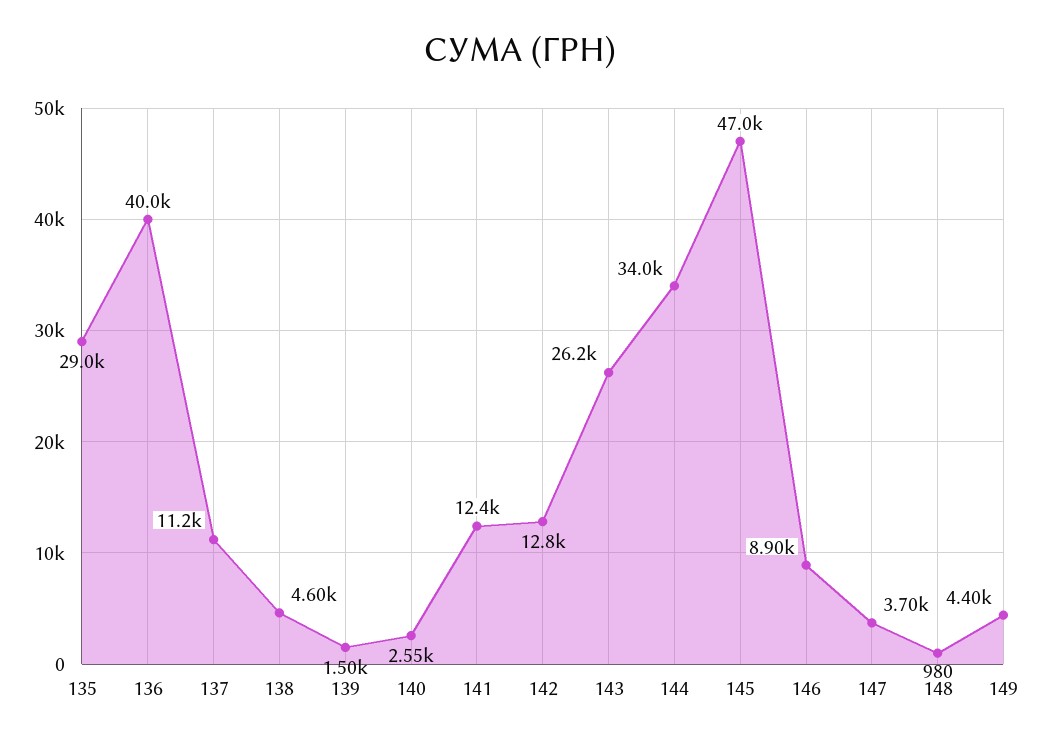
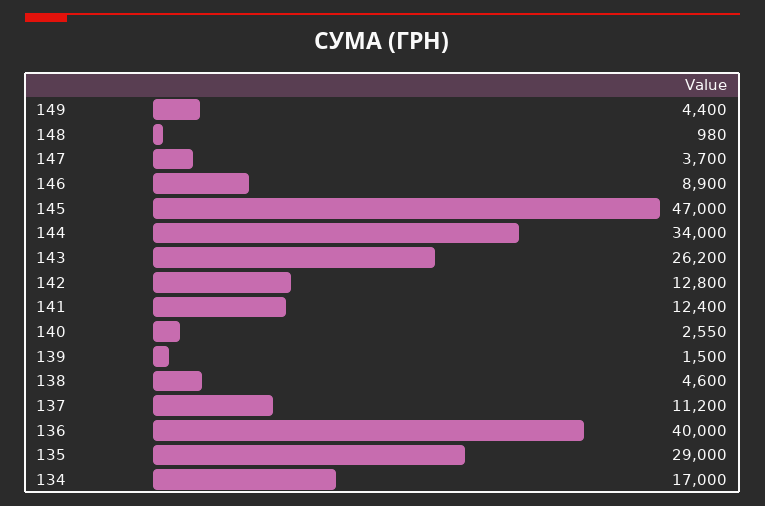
134: none -> 17000

